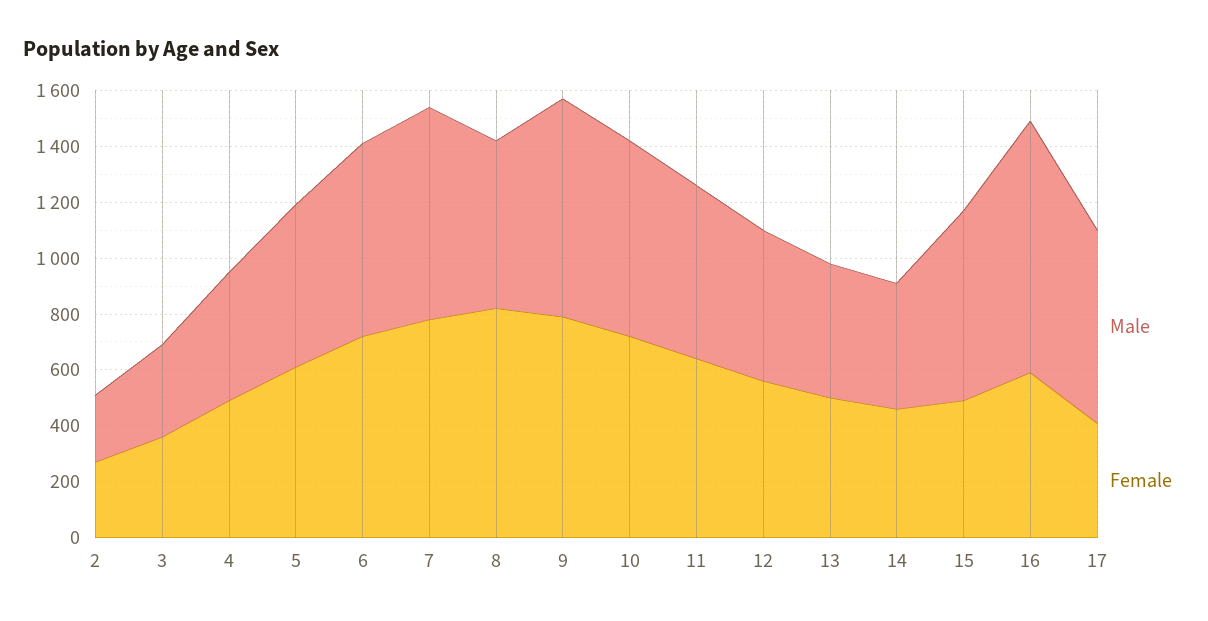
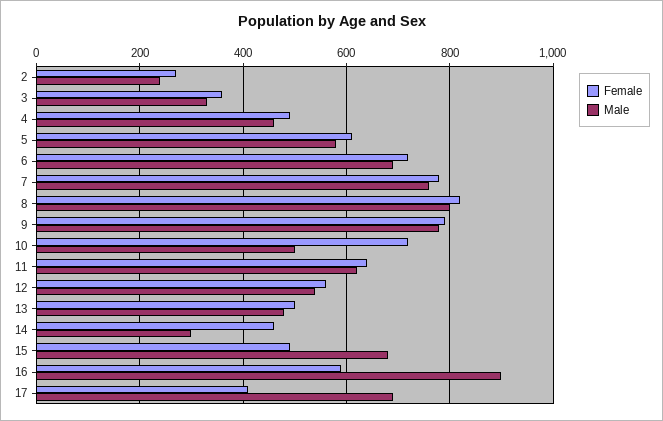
Male, 8: 600 -> 800
Male, 10: 700 -> 500
Male, 14: 450 -> 300

